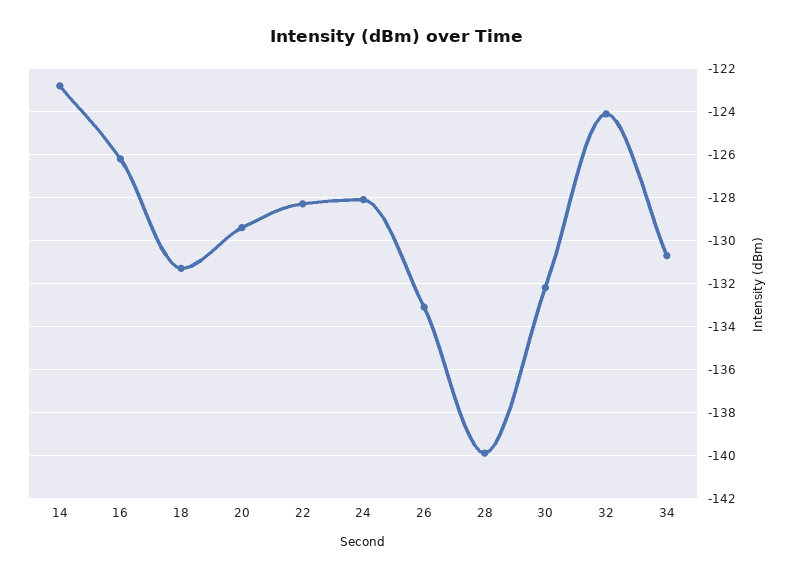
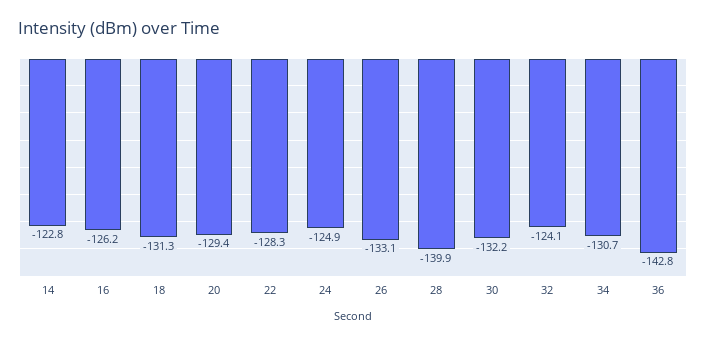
24: -128 -> -124.9
36: none -> -142.8

